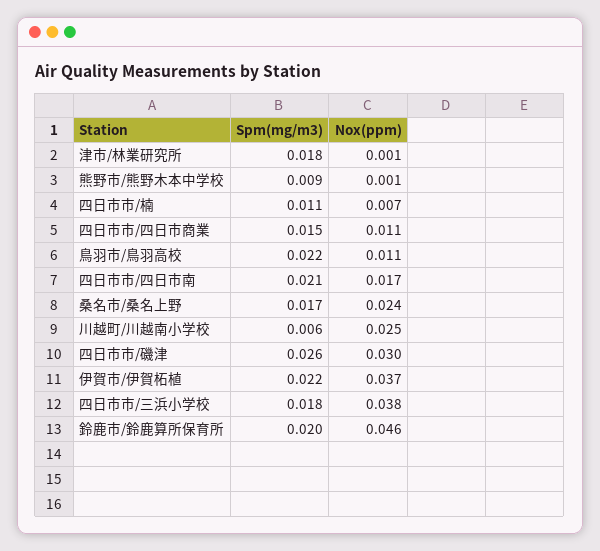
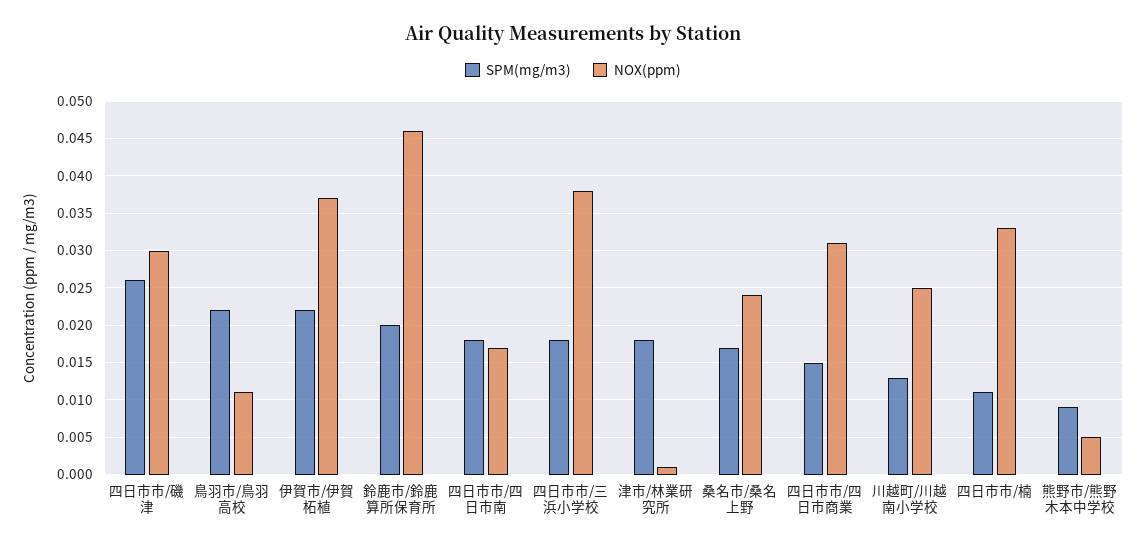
Nox(ppm), 熊野市/熊野木本中学校: 0.001 -> 0.005
Nox(ppm), 四日市市/楠: 0.007 -> 0.033
Nox(ppm), 四日市市/四日市商業: 0.011 -> 0.031
Spm(mg/m3), 四日市市/四日市南: 0.021 -> 0.018
Spm(mg/m3), 川越町/川越南小学校: 0.006 -> 0.013

